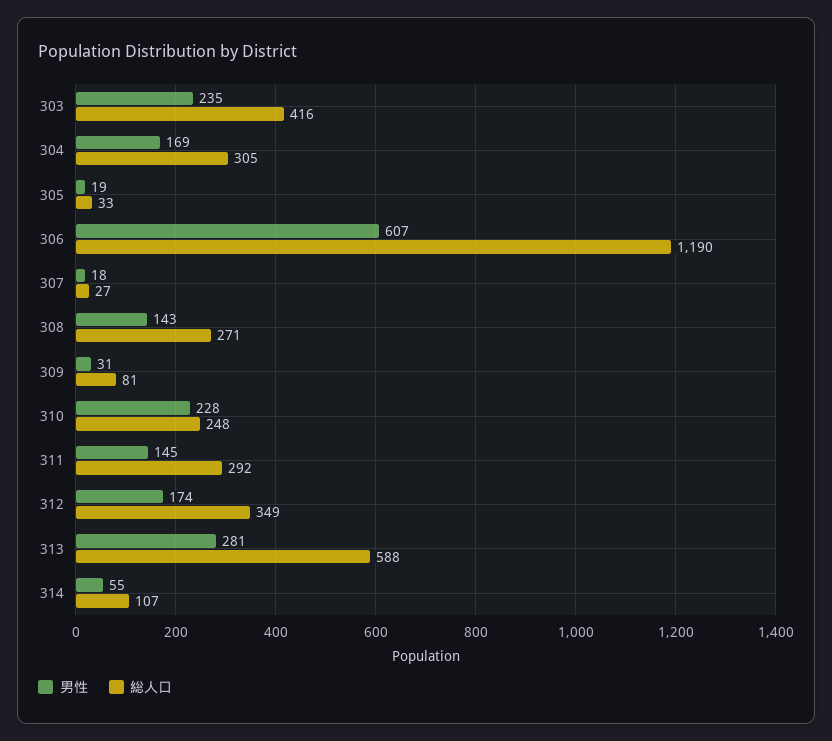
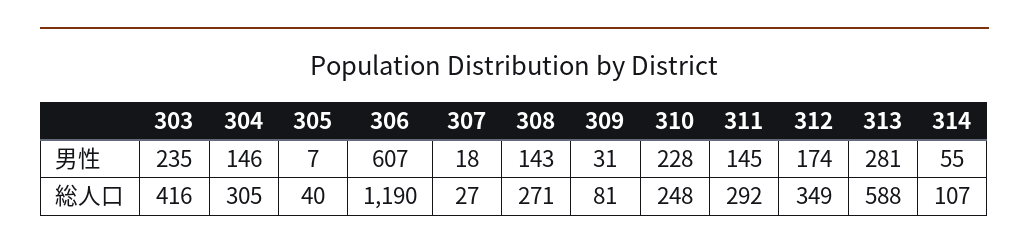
男性, 304: 169 -> 146
男性, 305: 19 -> 7
総人口, 305: 33 -> 40

